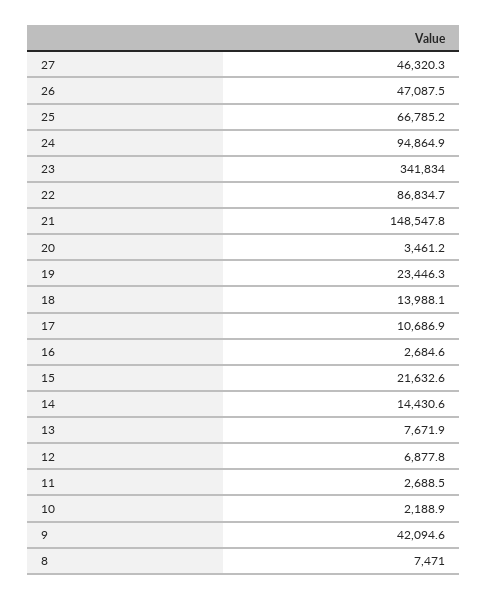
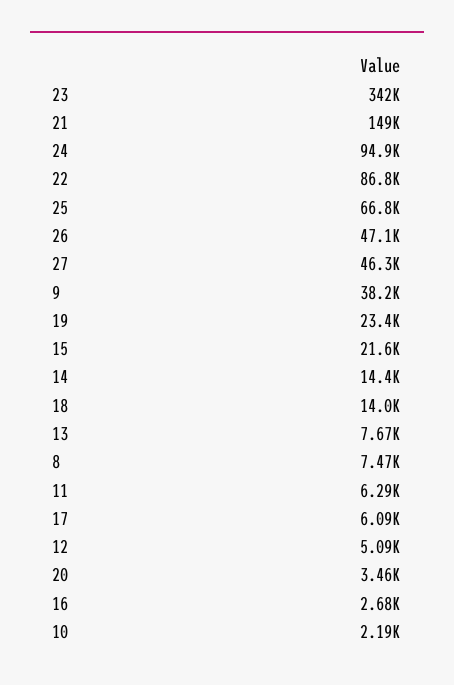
17: 10686.9 -> 6090
12: 6877.8 -> 5090
11: 2688.5 -> 6290
9: 42094.6 -> 38200

